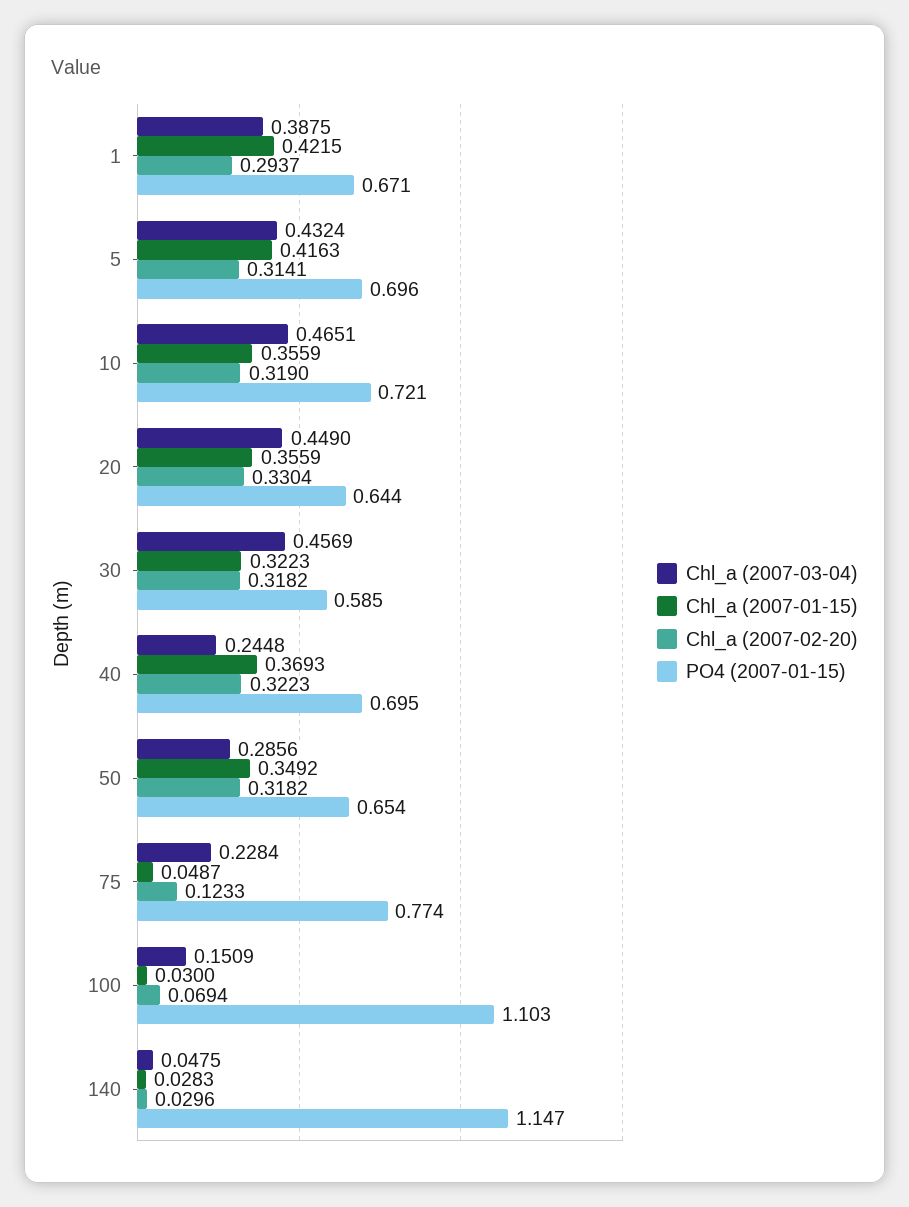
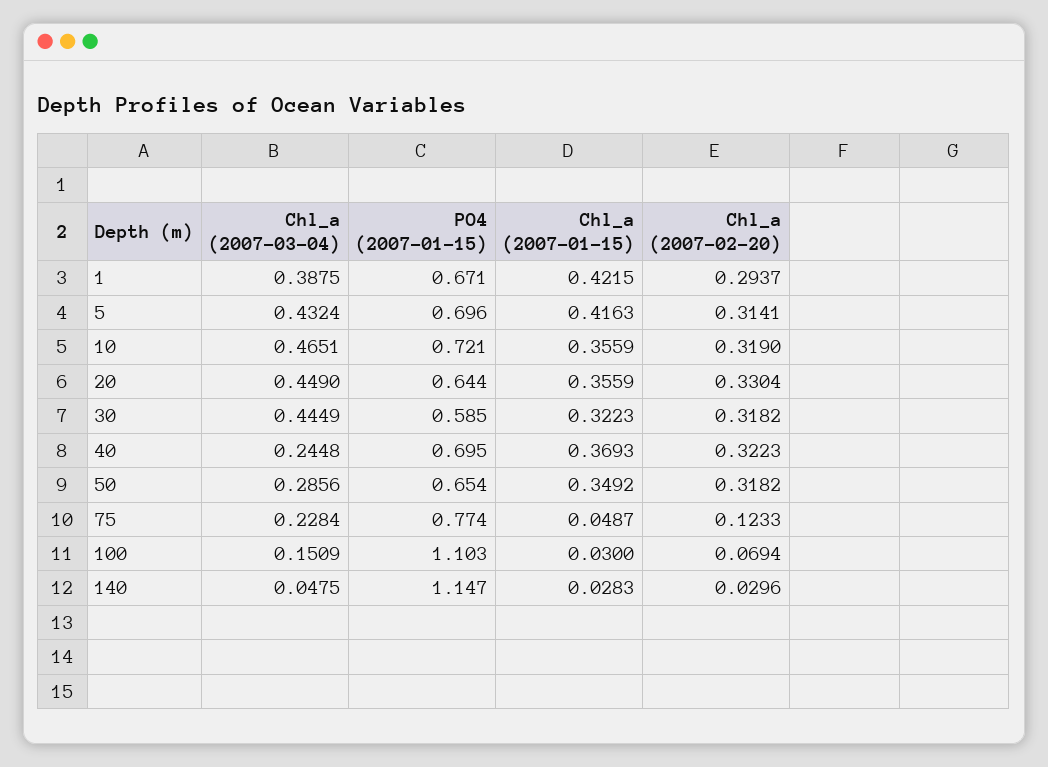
Chl_a (2007-03-04), 30: 0.4569 -> 0.4449

